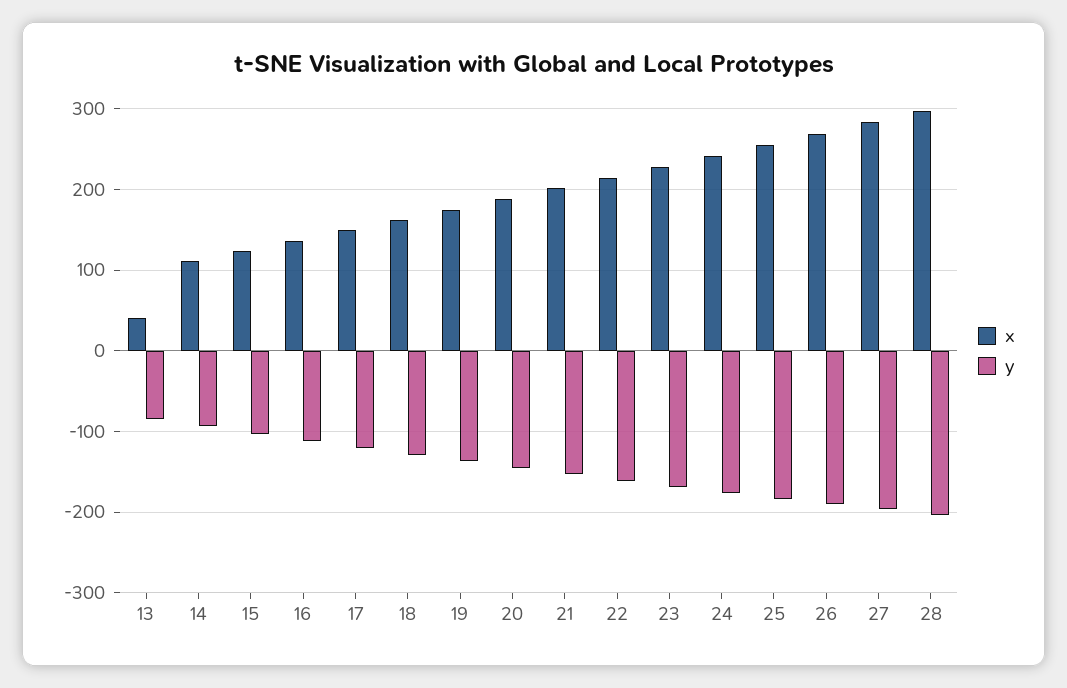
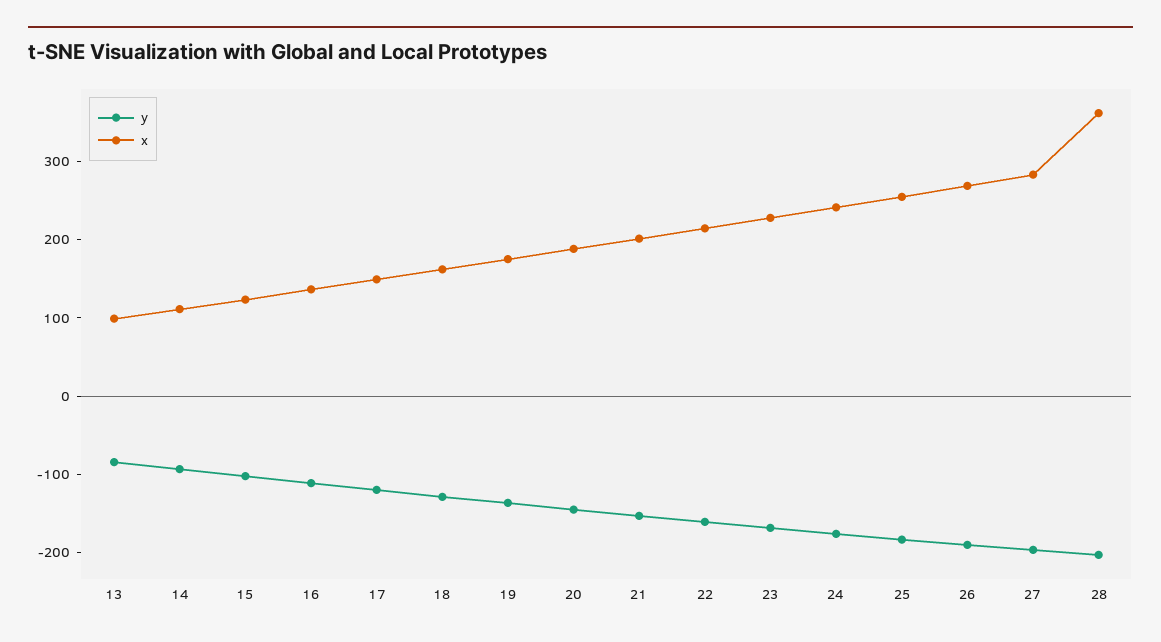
x, 13: 40 -> 100
x, 28: 300 -> 360

